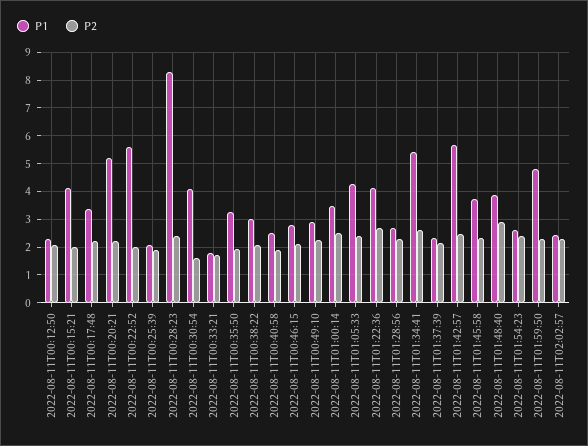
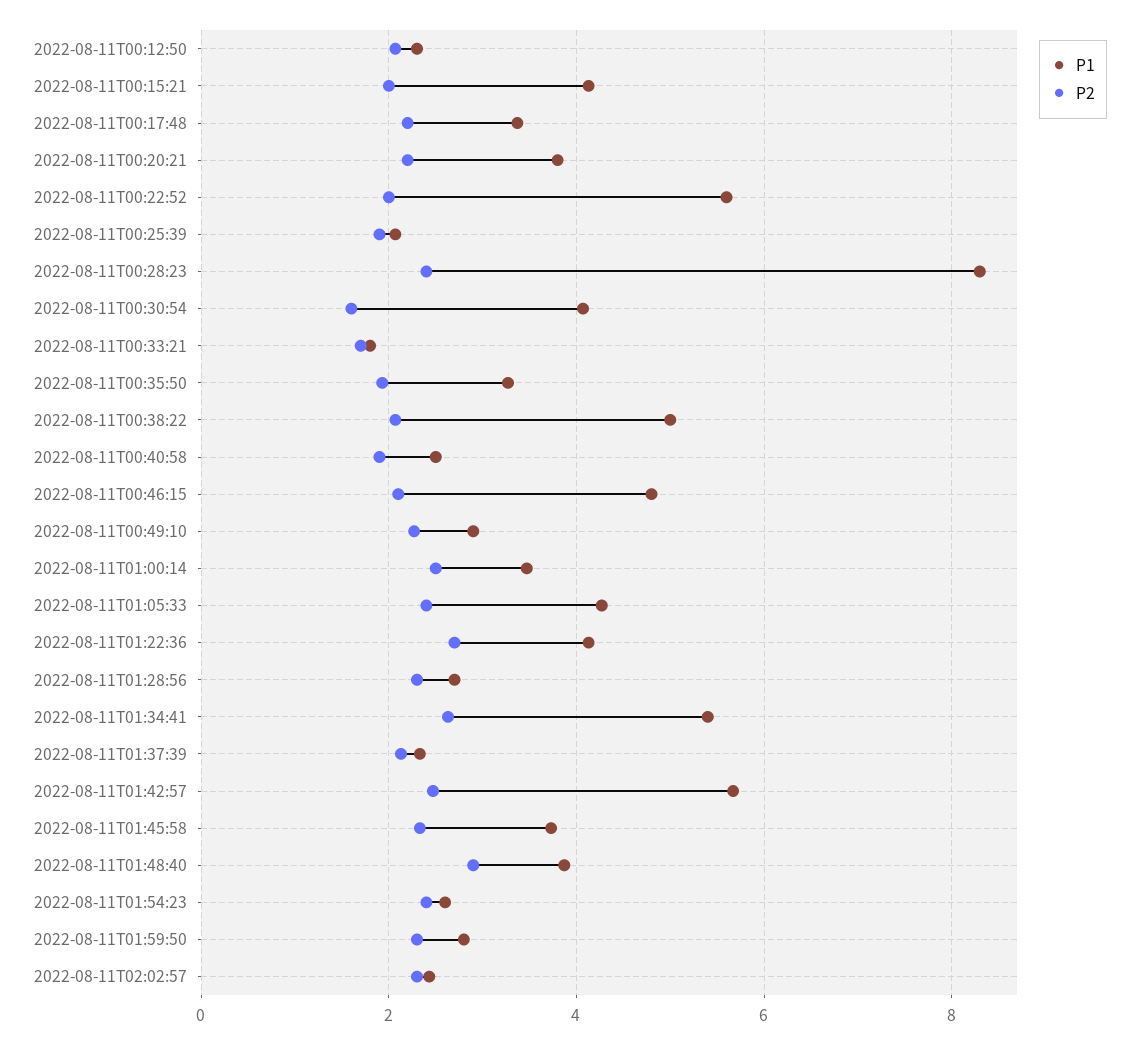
P1, 2022-08-11T00:20:21: 5.25 -> 3.8
P1, 2022-08-11T00:38:22: 3 -> 5
P1, 2022-08-11T00:46:15: 2.75 -> 4.8
P1, 2022-08-11T01:59:50: 4.75 -> 2.8

